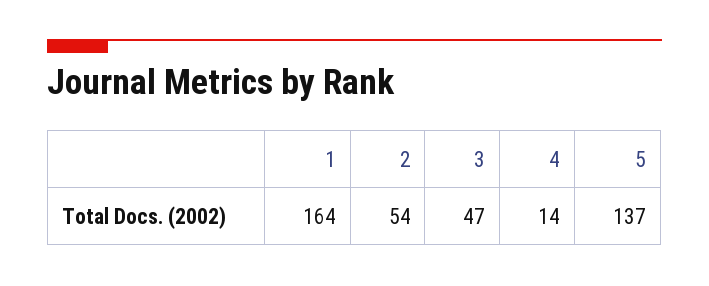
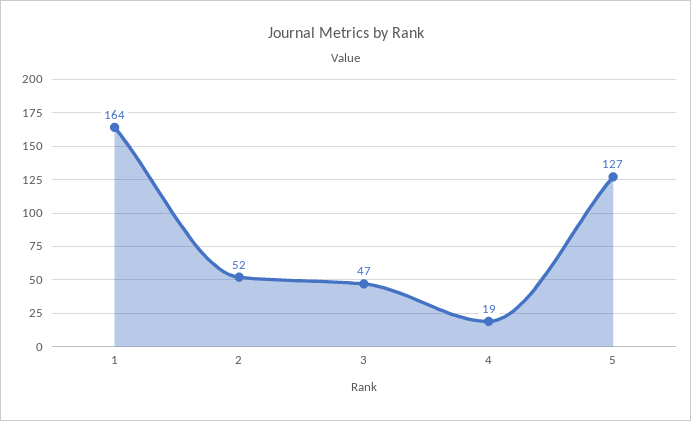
2: 54 -> 52
4: 14 -> 19
5: 137 -> 127

